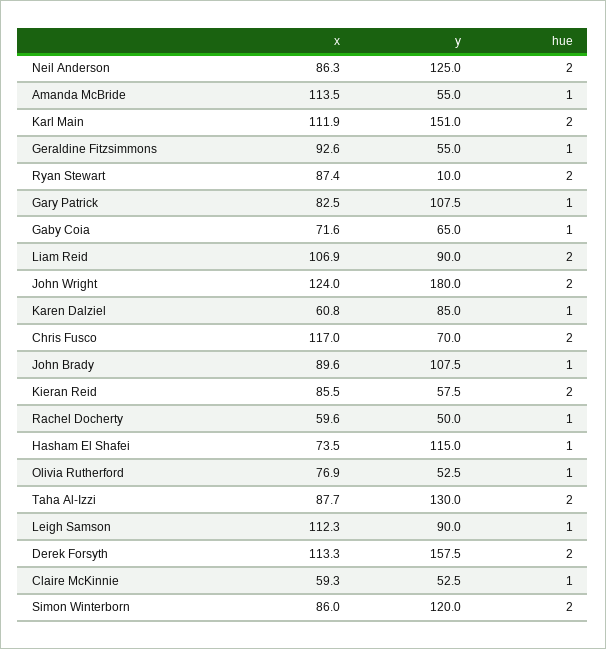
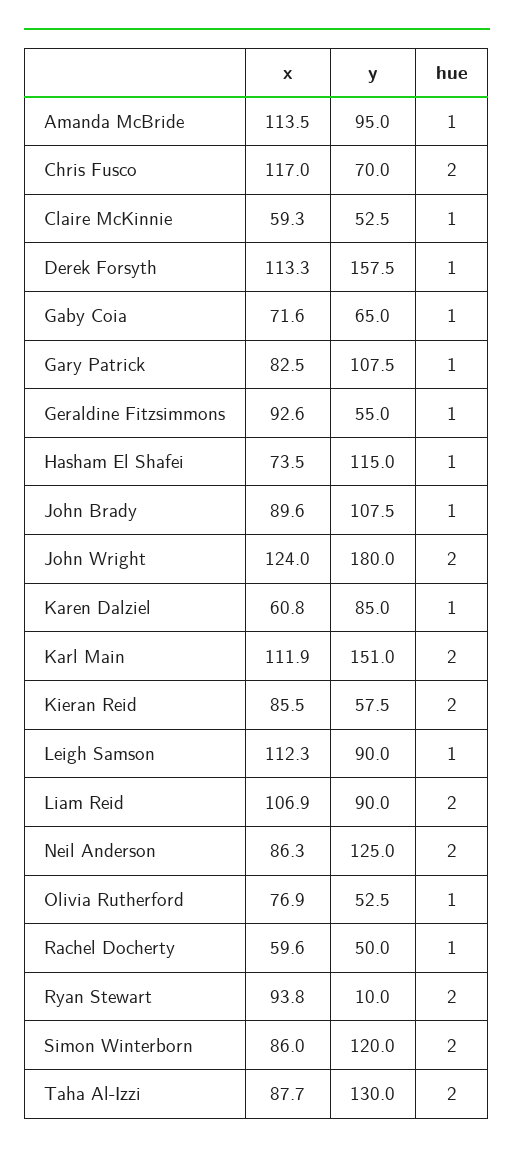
y, Amanda McBride: 55 -> 95
x, Ryan Stewart: 87.4 -> 93.8
hue, Derek Forsyth: 2 -> 1

